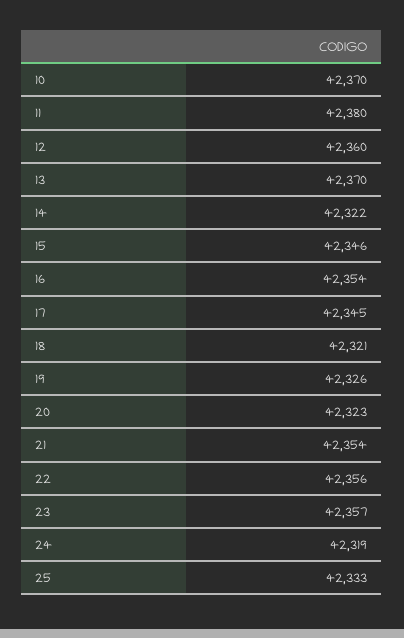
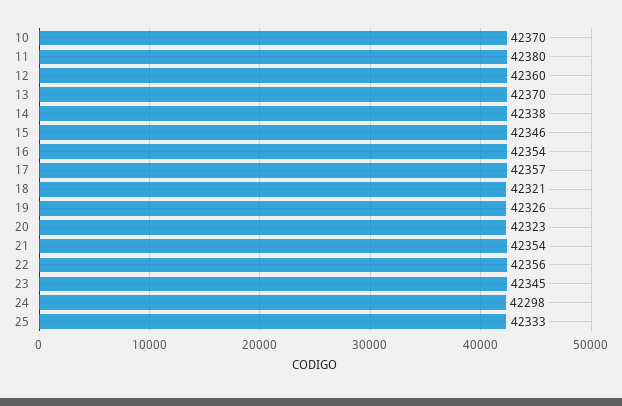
14: 42322 -> 42338
17: 42345 -> 42357
23: 42357 -> 42345
24: 42319 -> 42298

